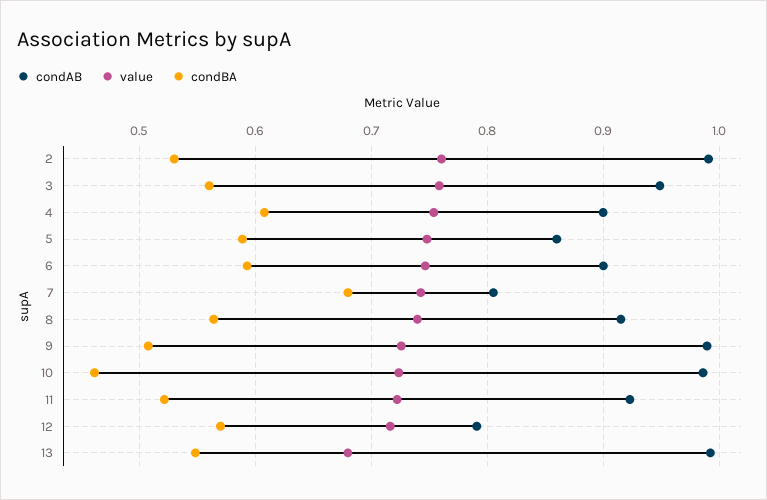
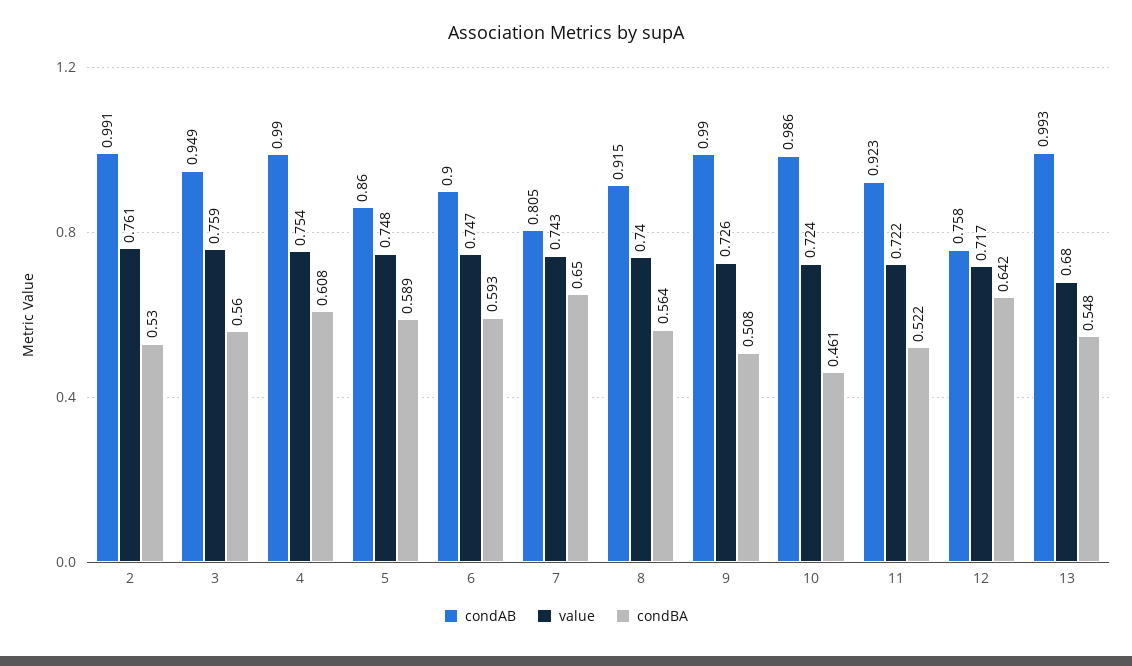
condAB, 4: 0.9 -> 0.99
condBA, 7: 0.68 -> 0.65
condAB, 12: 0.79 -> 0.758
condBA, 12: 0.57 -> 0.642

